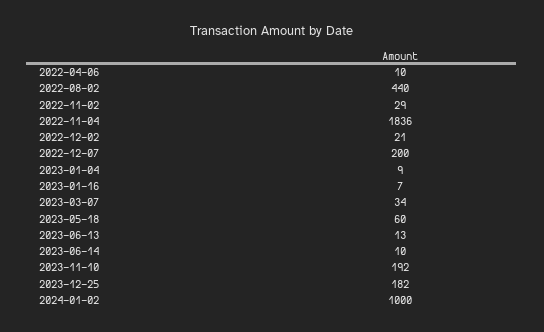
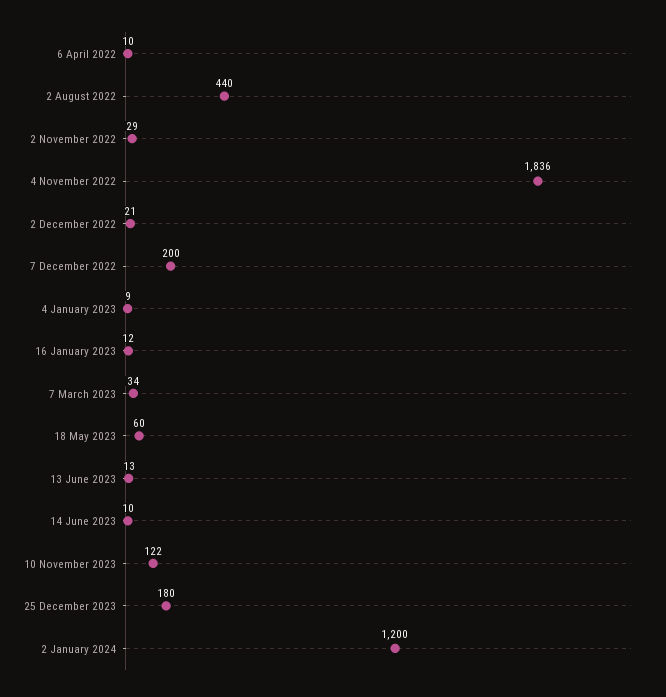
2023-01-16: 7 -> 12
2023-11-10: 192 -> 122
2023-12-25: 182 -> 180
2024-01-02: 1000 -> 1200

